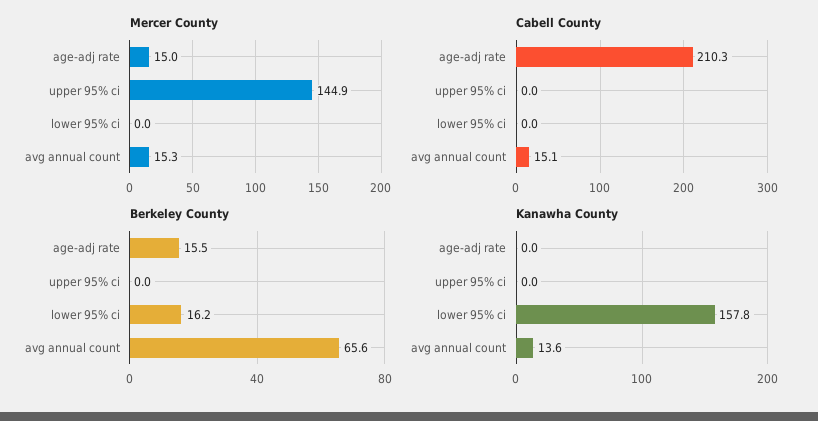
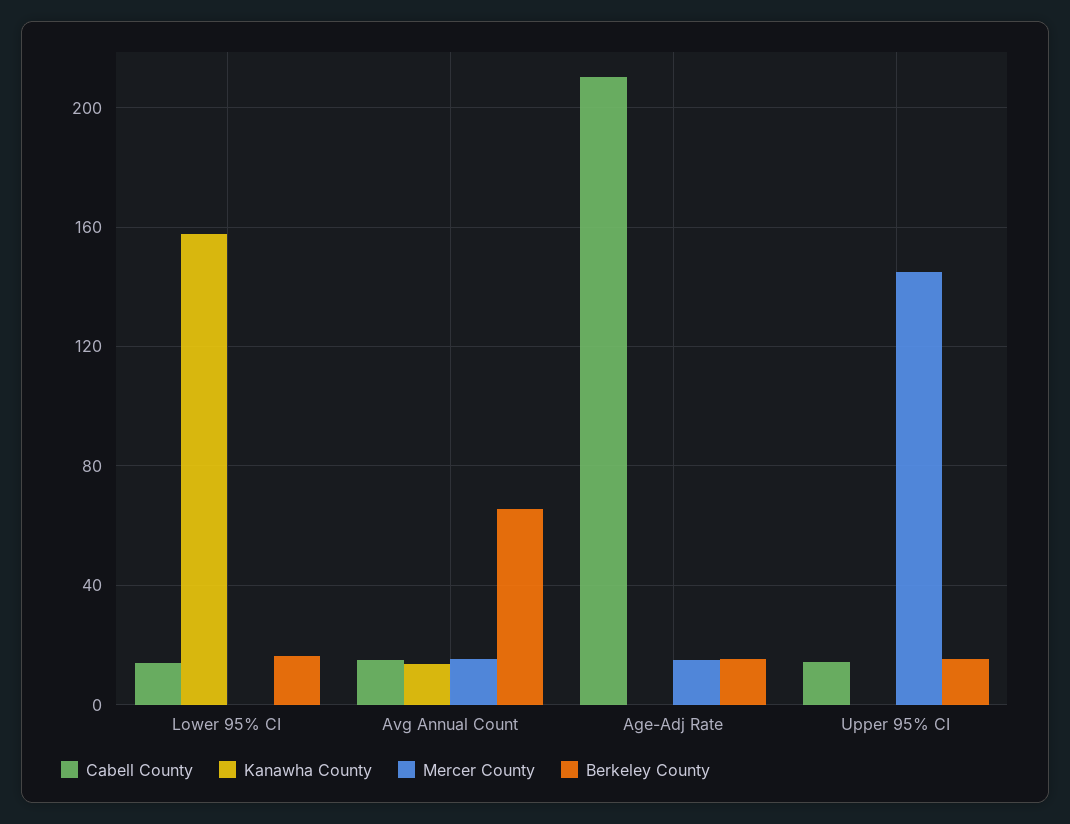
Cabell County, upper 95% ci: 0 -> 15
Cabell County, lower 95% ci: 0 -> 15
Berkeley County, upper 95% ci: 0 -> 15

